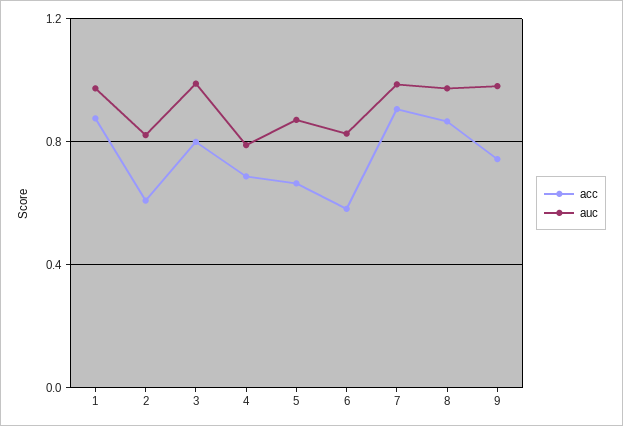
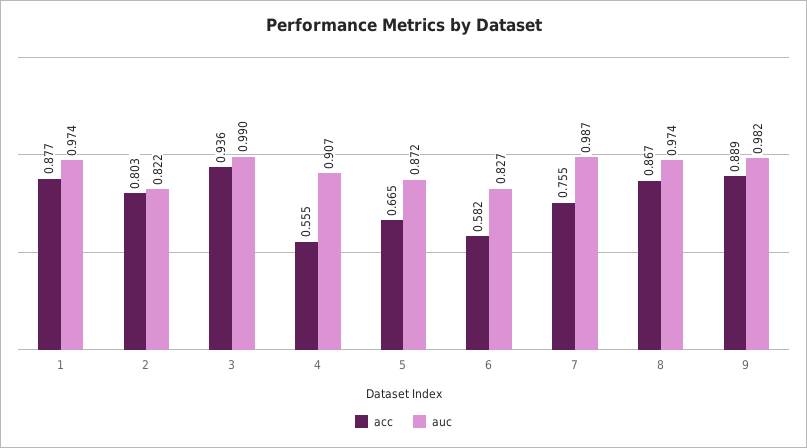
acc, 2: 0.6 -> 0.803
acc, 3: 0.8 -> 0.936
acc, 4: 0.7 -> 0.555
auc, 4: 0.8 -> 0.907
acc, 7: 0.9 -> 0.755
acc, 9: 0.75 -> 0.889

